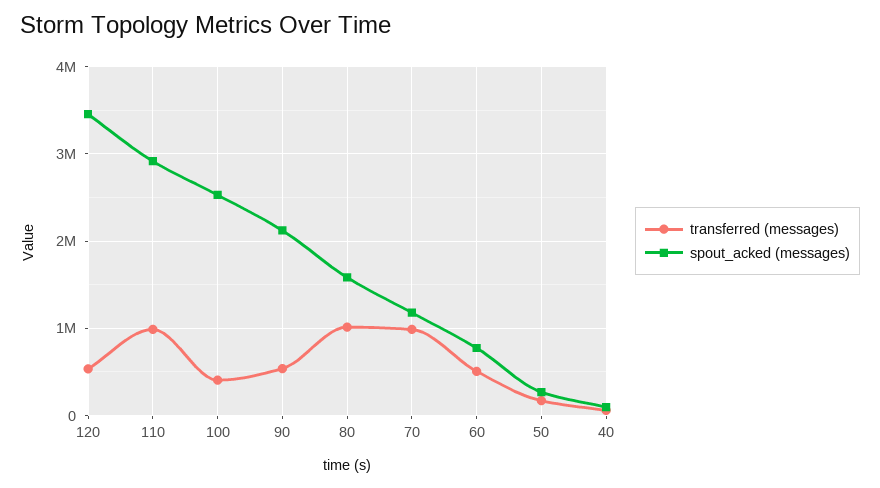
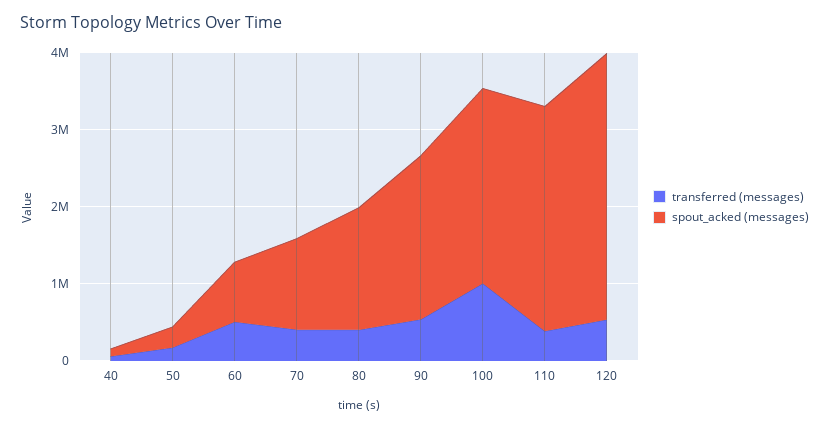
transferred (messages), 110: 1000000 -> 400000
transferred (messages), 100: 400000 -> 1000000
transferred (messages), 80: 1000000 -> 400000
transferred (messages), 70: 1000000 -> 400000

